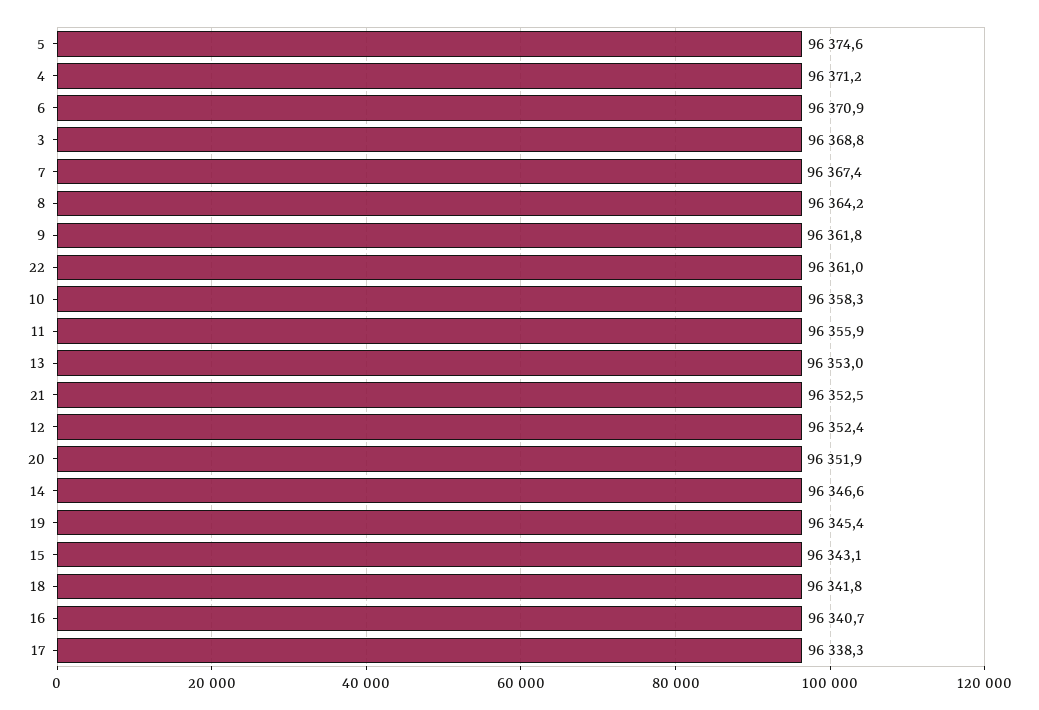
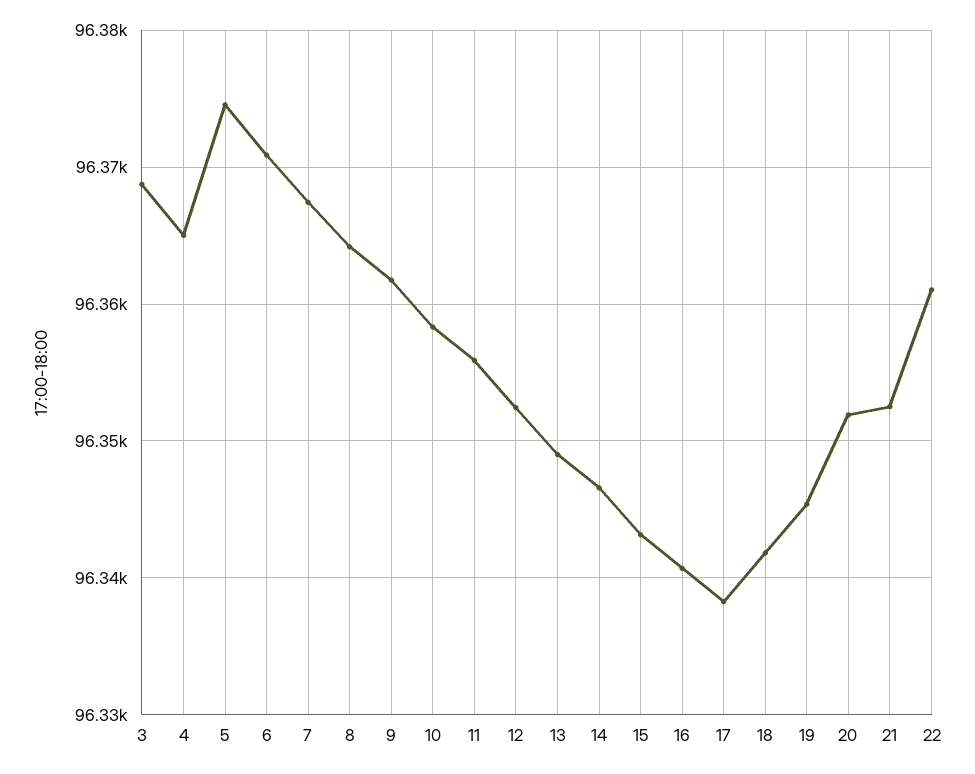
4: 96371.2 -> 96365
13: 96353 -> 96349

